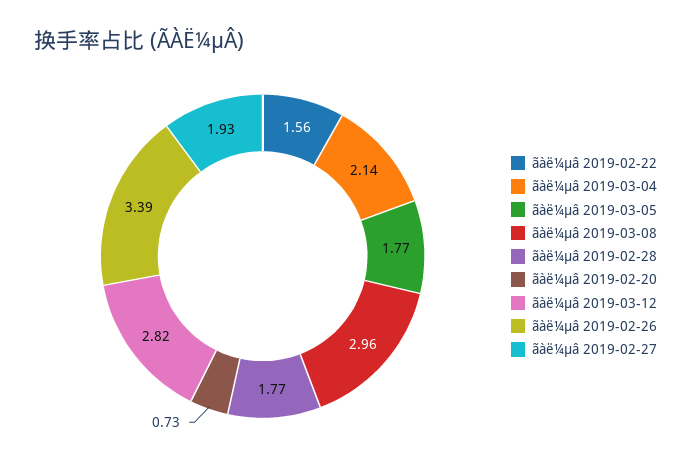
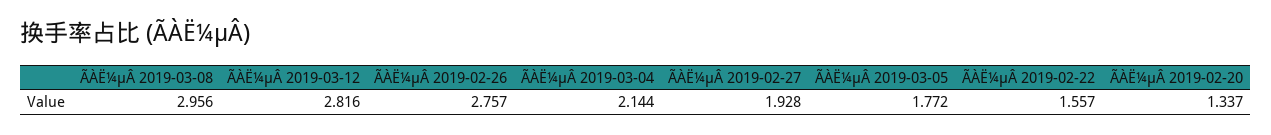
ãàë¼µâ 2019-02-28: 1.77 -> none
ãàë¼µâ 2019-02-20: 0.73 -> 1.337
ãàë¼µâ 2019-02-26: 3.39 -> 2.757

